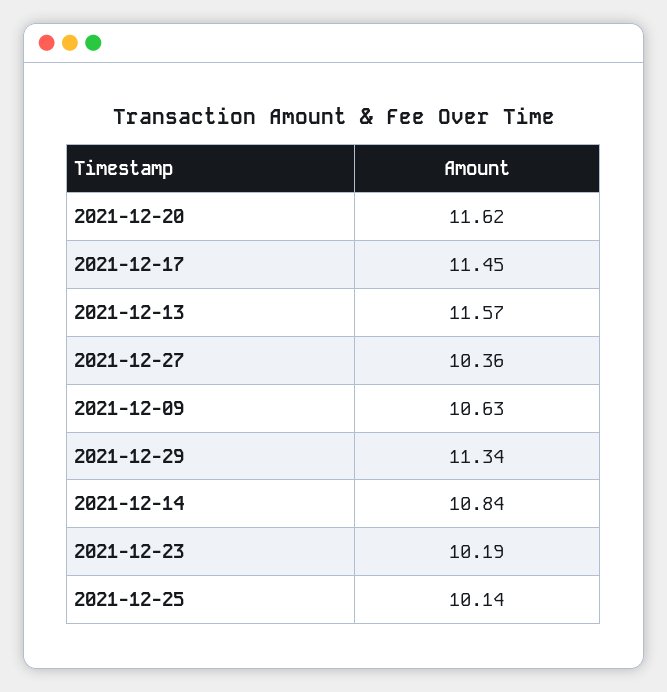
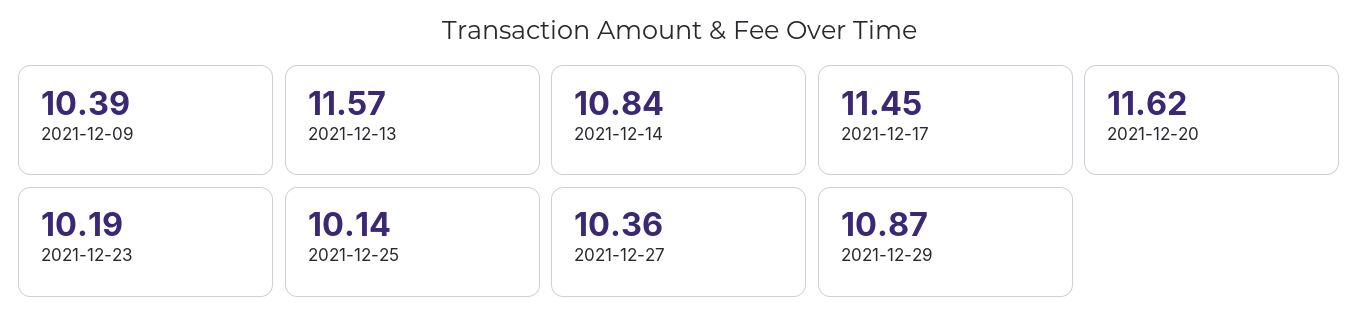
2021-12-09: 10.63 -> 10.39
2021-12-29: 11.34 -> 10.87

